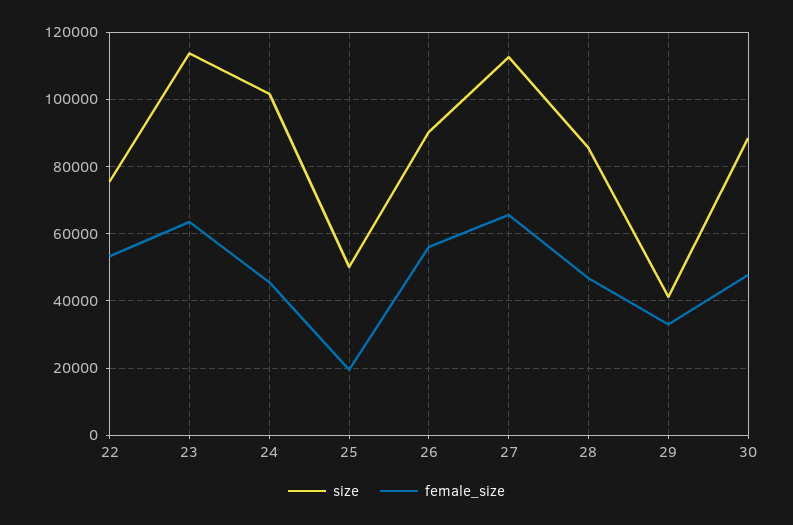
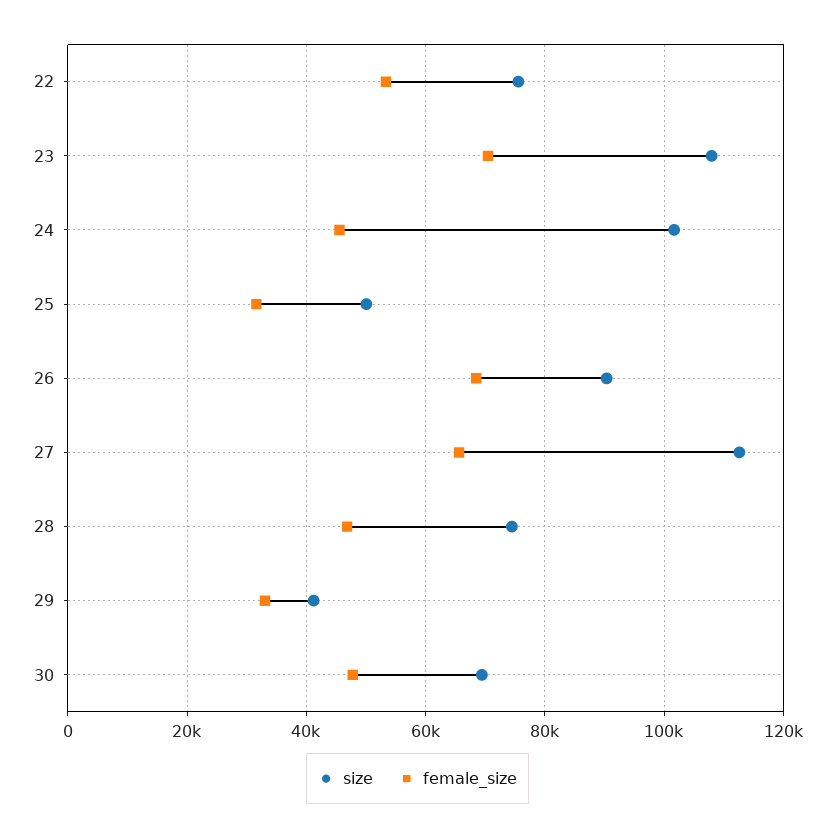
size, 23: 114000 -> 108000
female_size, 23: 64000 -> 70000
female_size, 25: 20000 -> 32000
female_size, 26: 56000 -> 68000
size, 28: 86000 -> 74000
size, 30: 88000 -> 70000

